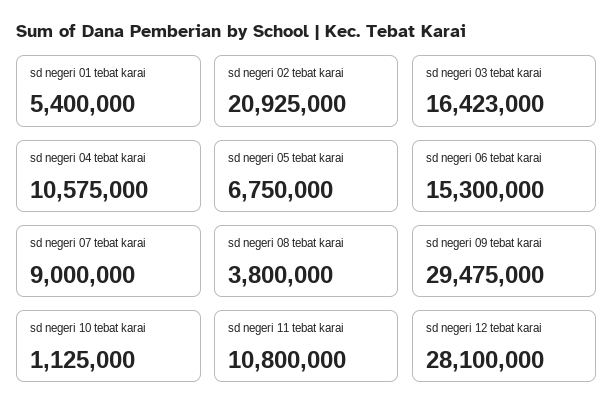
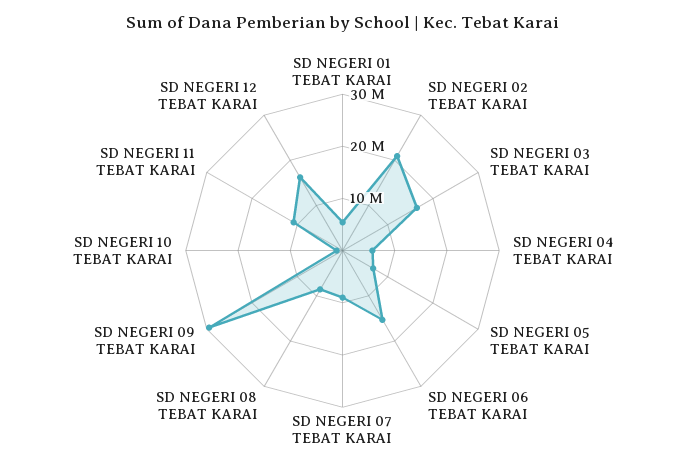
sd negeri 04 tebat karai: 10575000 -> 6000000
sd negeri 08 tebat karai: 3800000 -> 8000000
sd negeri 12 tebat karai: 28100000 -> 16000000

